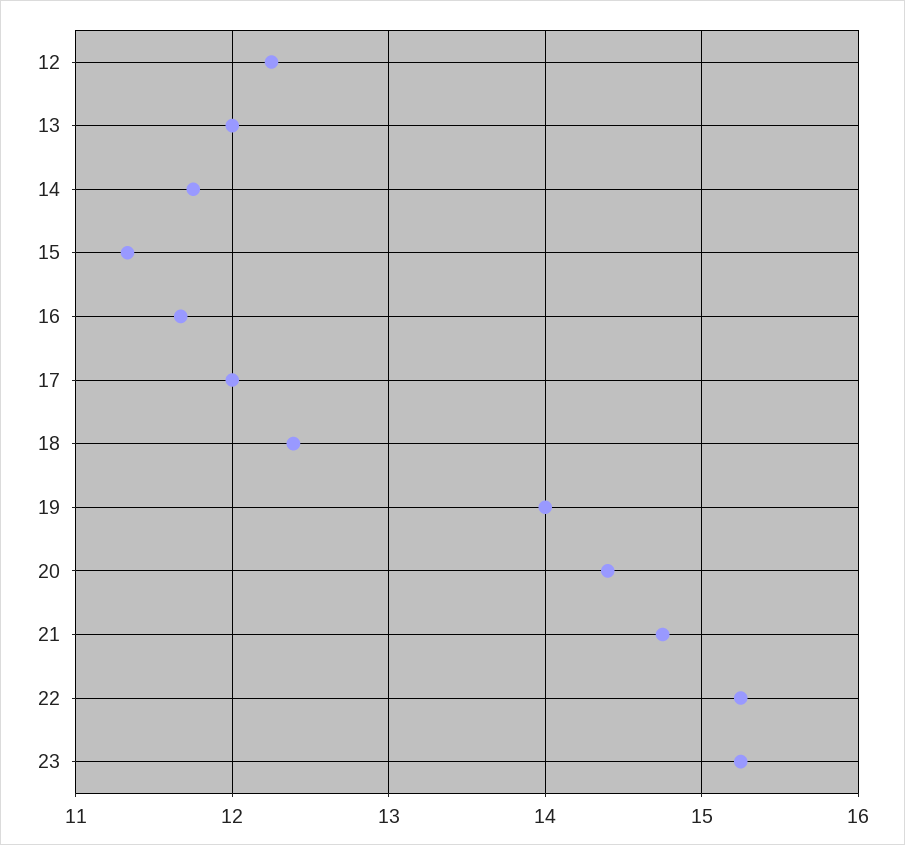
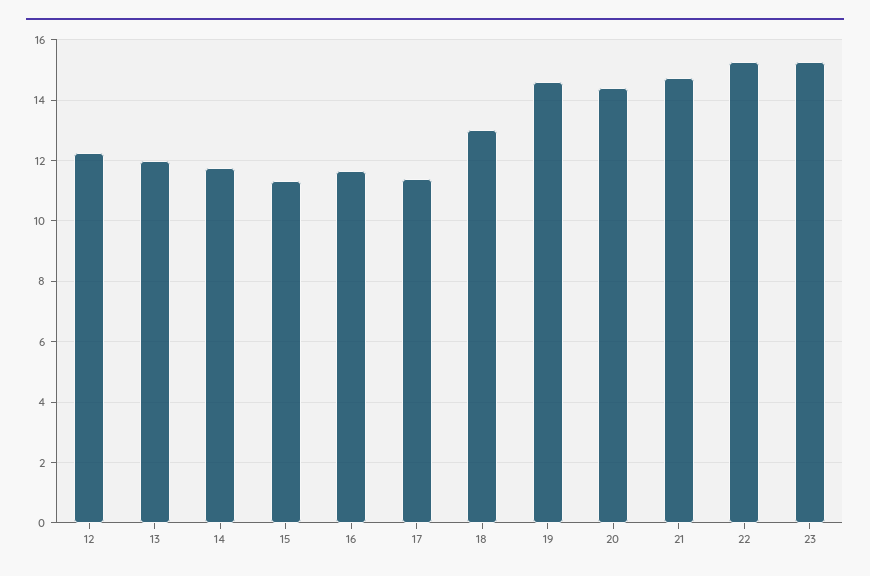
17: 12 -> 11.4
18: 12.4 -> 13
19: 14 -> 14.6

